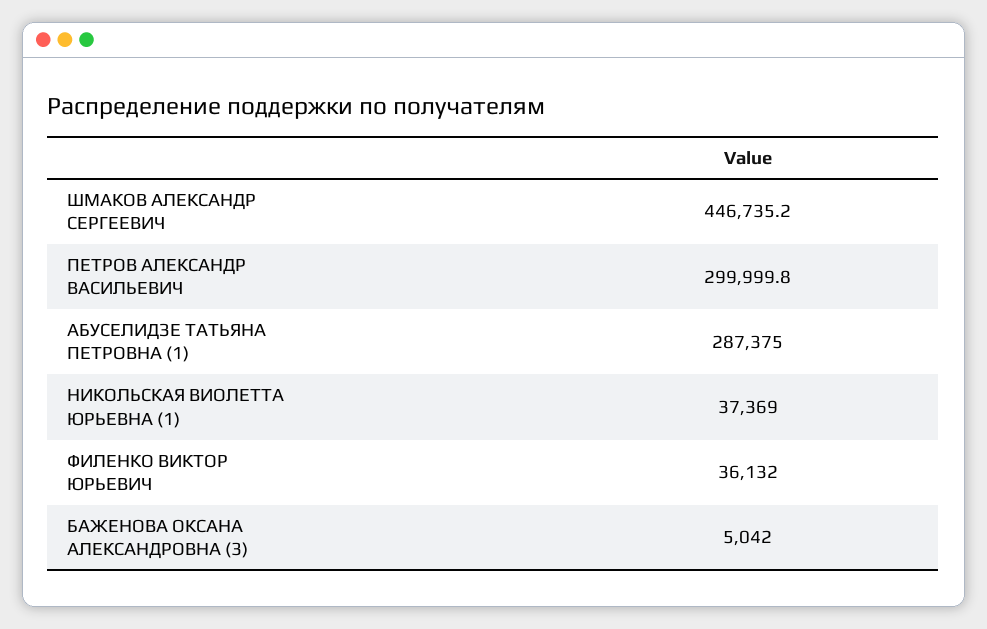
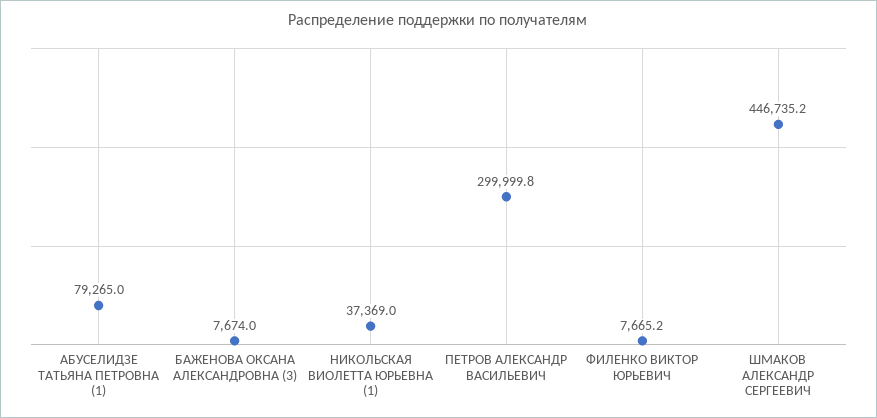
АБУСЕЛИДЗЕ ТАТЬЯНА ПЕТРОВНА (1): 287375 -> 79265
ФИЛЕНКО ВИКТОР ЮРЬЕВИЧ: 36132 -> 7665.2
БАЖЕНОВА ОКСАНА АЛЕКСАНДРОВНА (3): 5042 -> 7674

